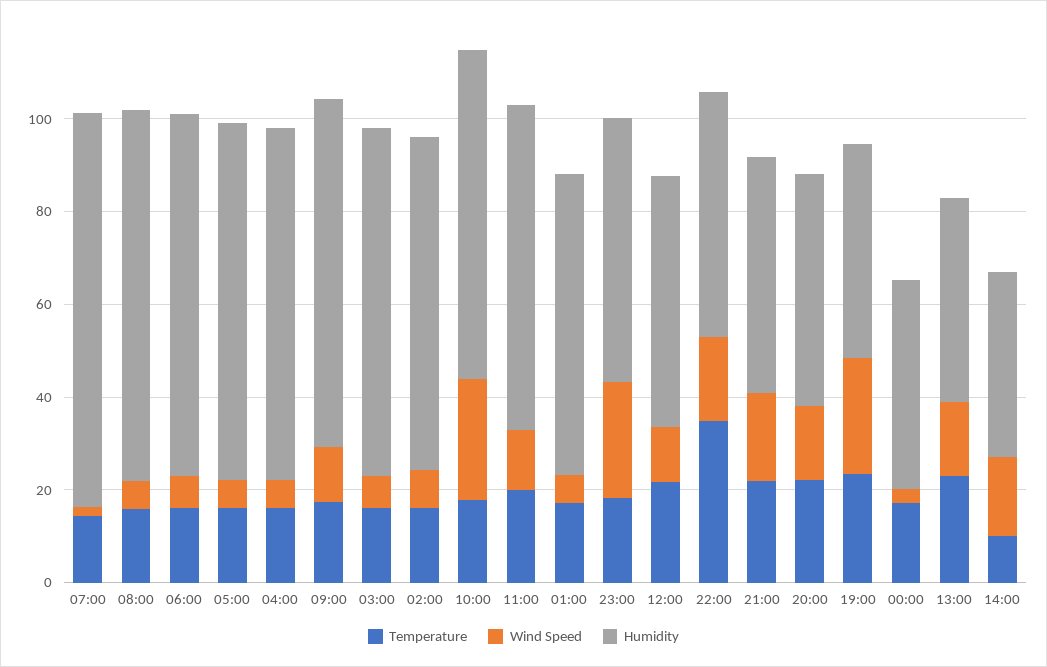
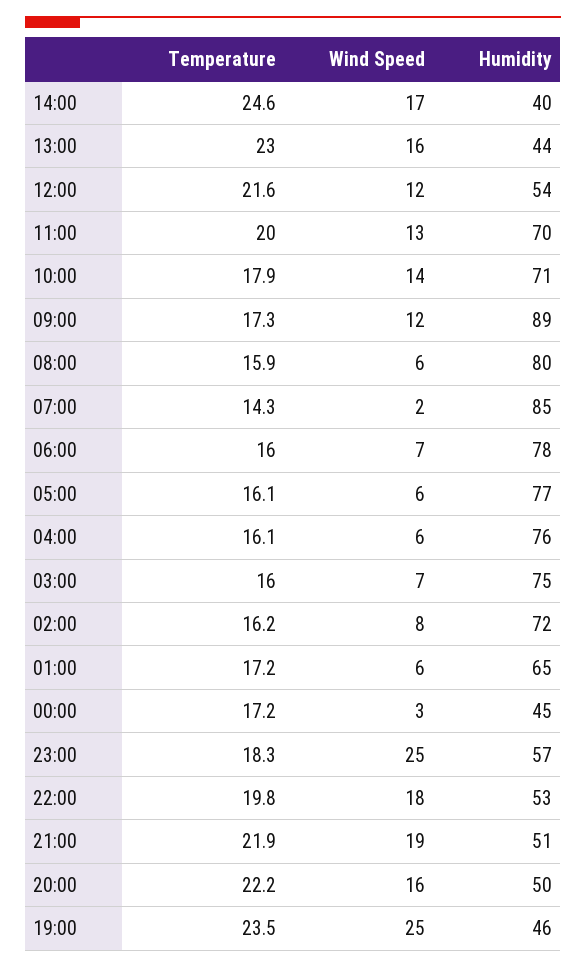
Humidity, 09:00: 75 -> 89
Wind Speed, 10:00: 25 -> 14
Temperature, 22:00: 35 -> 19.8
Temperature, 14:00: 10 -> 24.6

